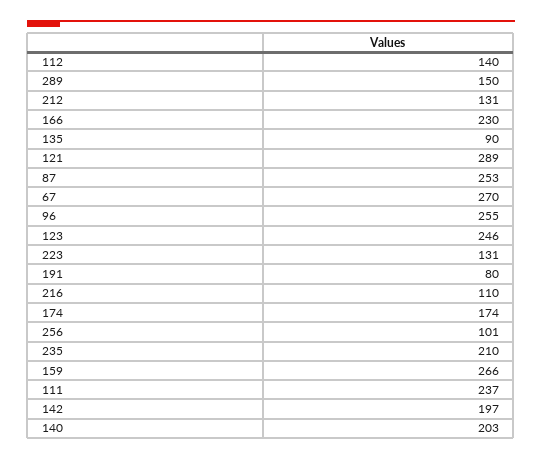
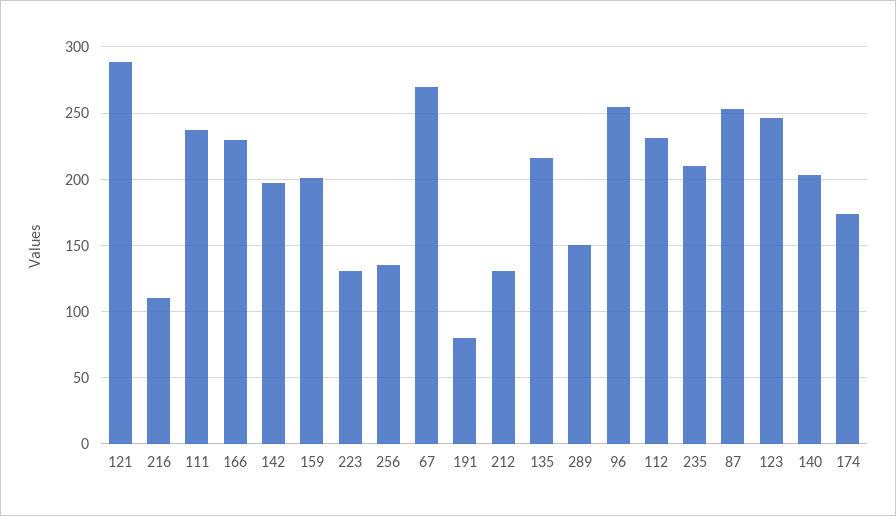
112: 140 -> 230
135: 90 -> 215
256: 101 -> 135
159: 266 -> 200

